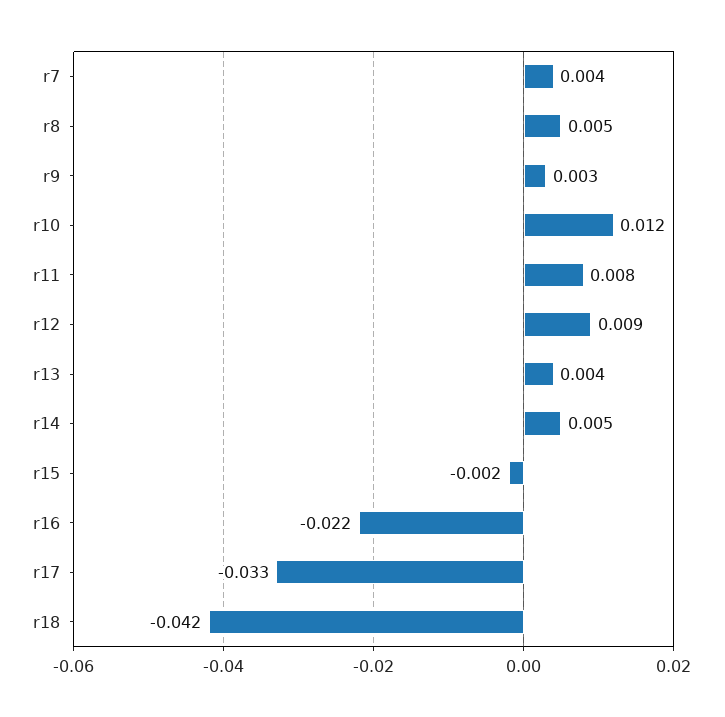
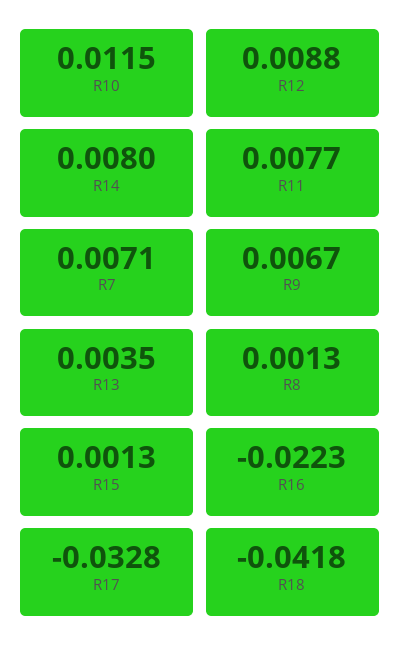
r7: 0.004 -> 0.0071
r8: 0.005 -> 0.0013
r9: 0.003 -> 0.0067
r14: 0.005 -> 0.008
r15: -0.002 -> 0.0013

